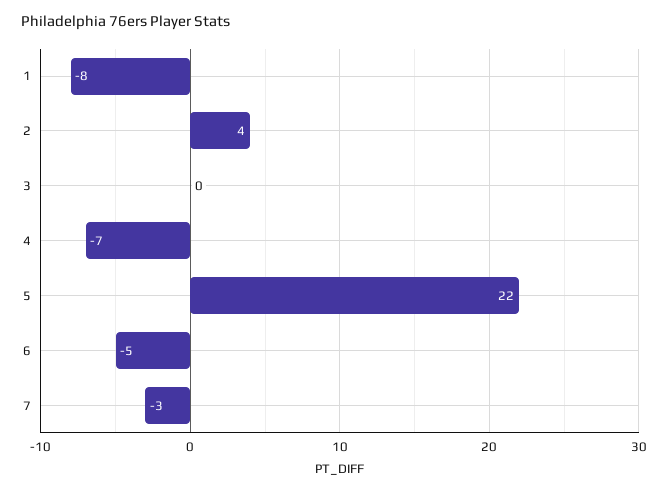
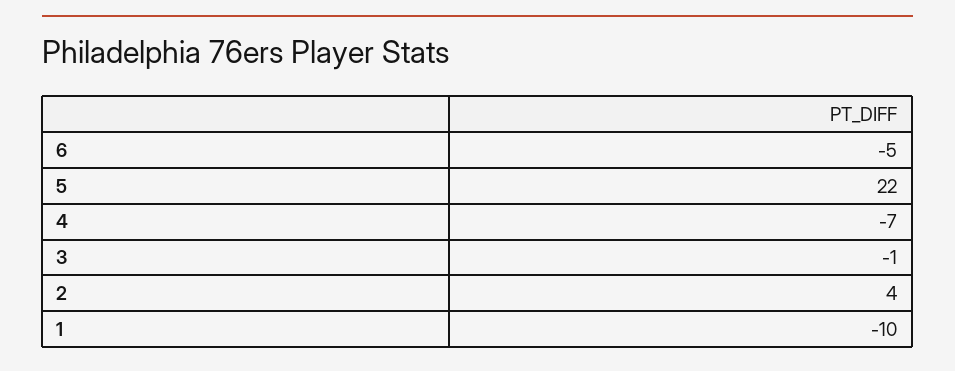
1: -8 -> -10
3: 0 -> -1
7: -3 -> none

